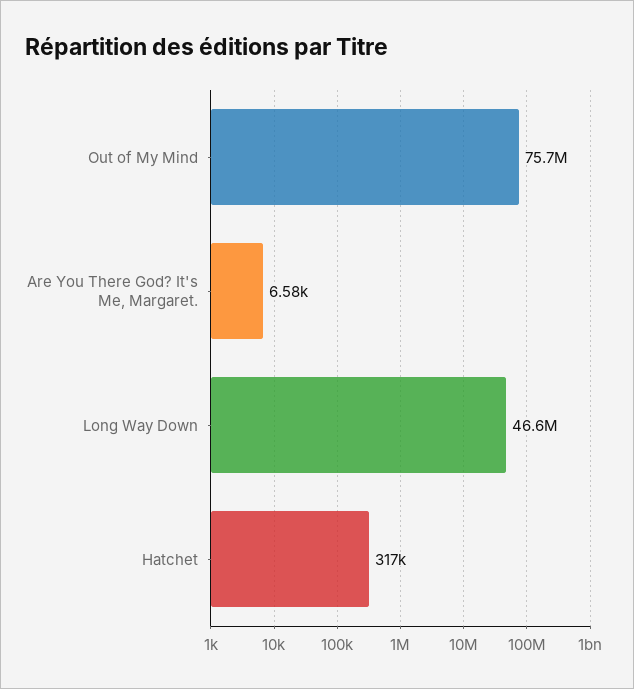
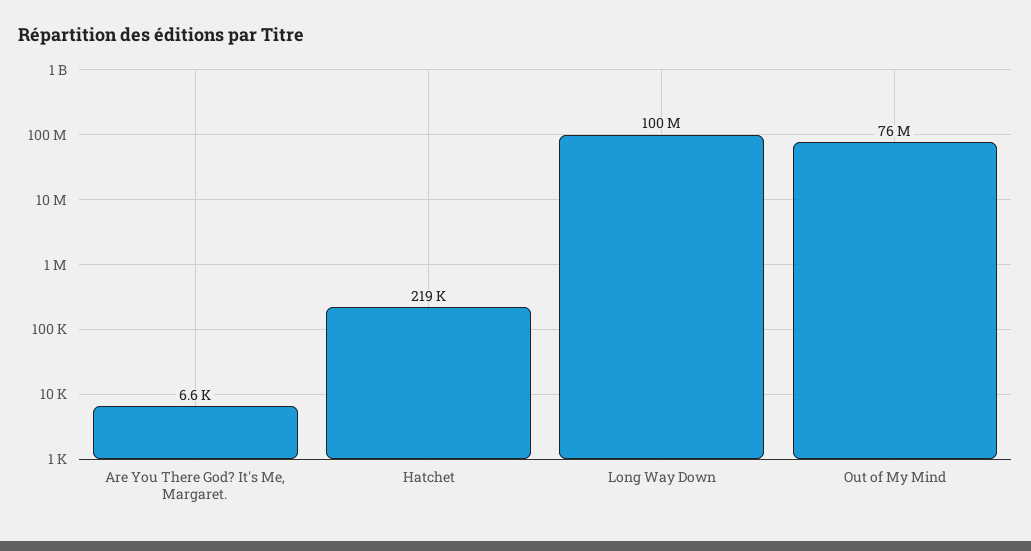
Long Way Down: 46600000 -> 100000000
Hatchet: 317000 -> 219000

